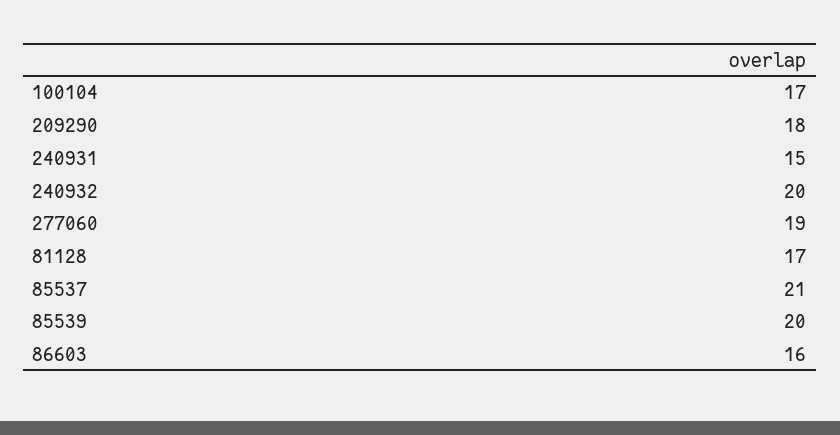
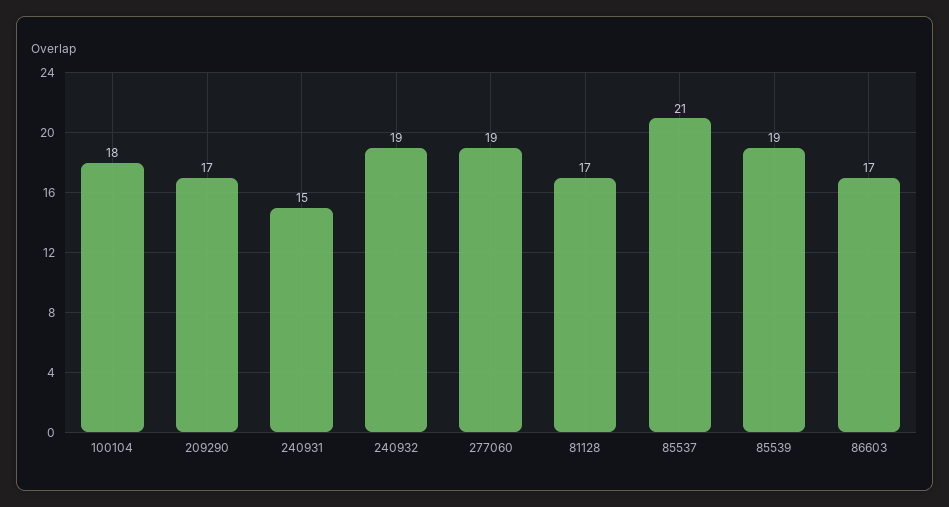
100104: 17 -> 18
209290: 18 -> 17
240932: 20 -> 19
85539: 20 -> 19
86603: 16 -> 17

